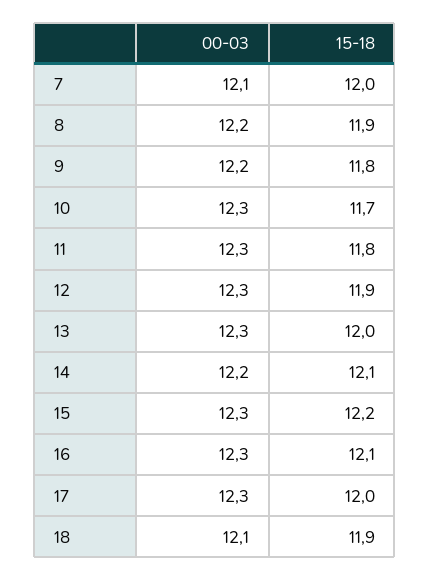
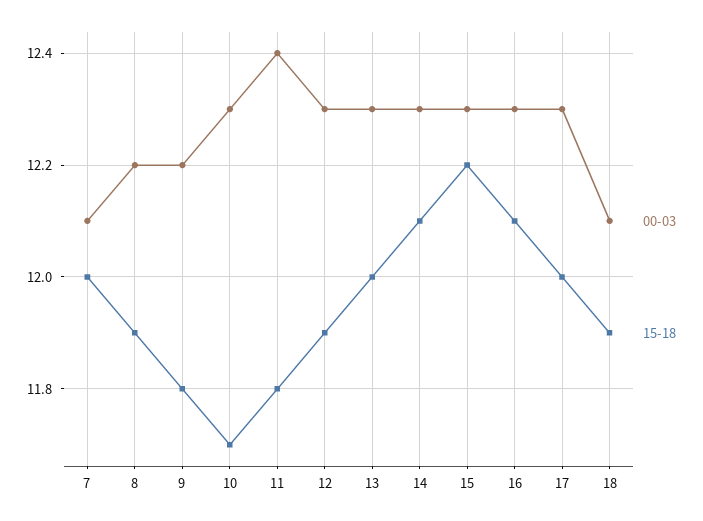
00-03, 11: 12.3 -> 12.4
00-03, 14: 12.2 -> 12.3

